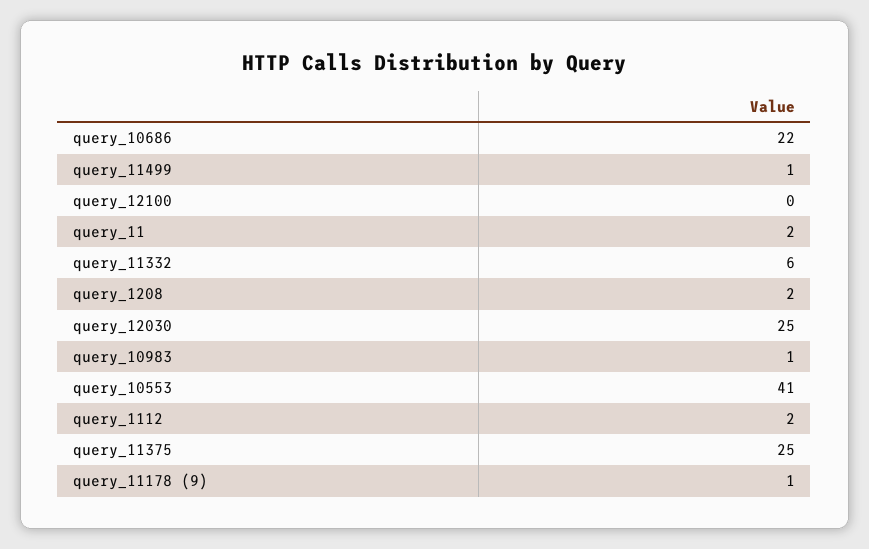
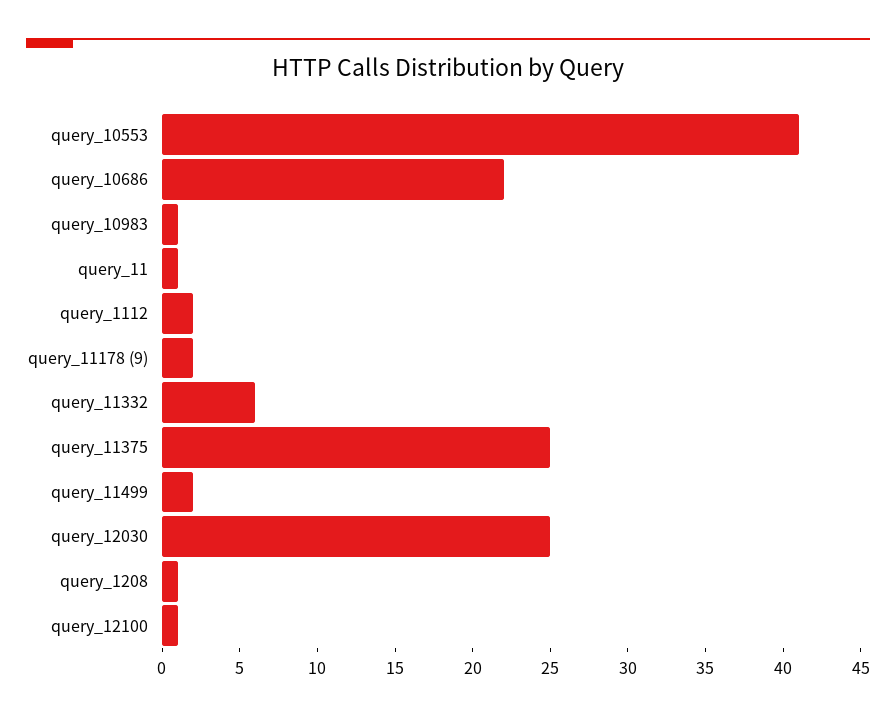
query_11499: 1 -> 2
query_12100: 0 -> 1
query_11: 2 -> 1
query_1208: 2 -> 1
query_11178 (9): 1 -> 2

